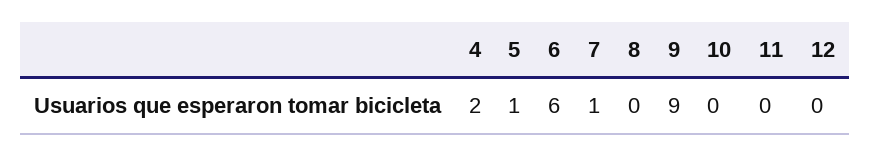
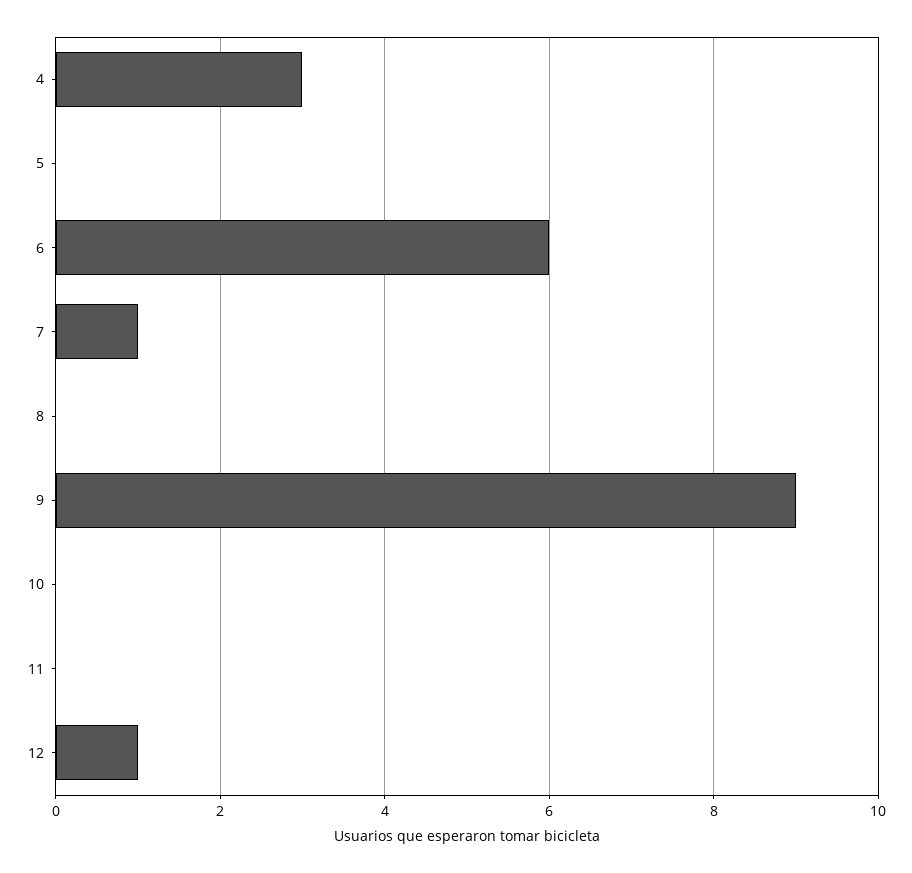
4: 2 -> 3
5: 1 -> 0
12: 0 -> 1

